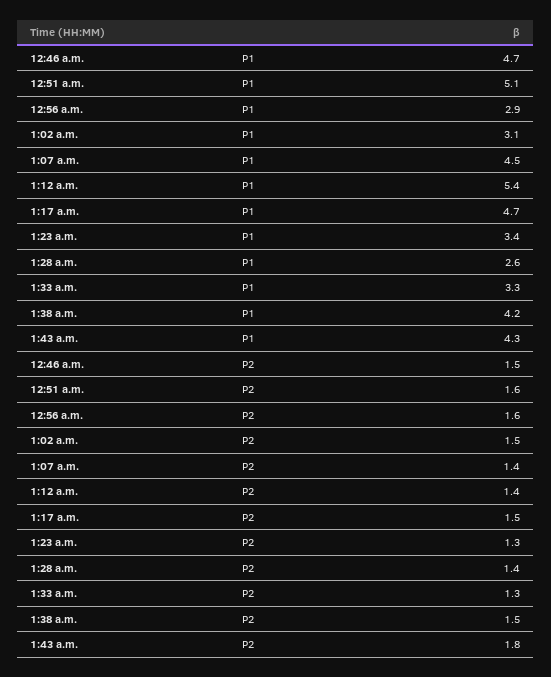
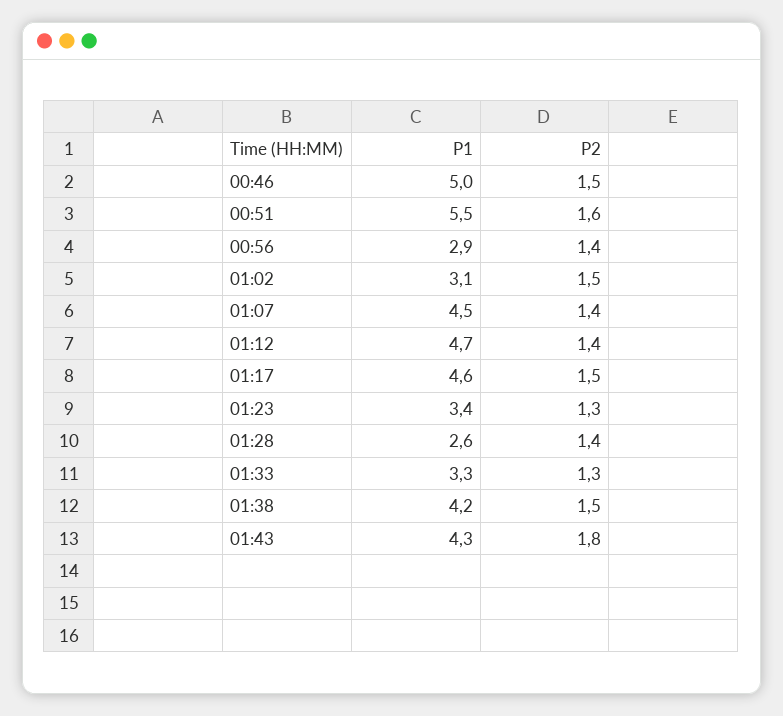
12:46 a.m., P1: 4.7 -> 5
12:51 a.m., P1: 5.1 -> 5.5
1:12 a.m., P1: 5.4 -> 4.7
1:17 a.m., P1: 4.7 -> 4.6
12:56 a.m., P2: 1.6 -> 1.4

